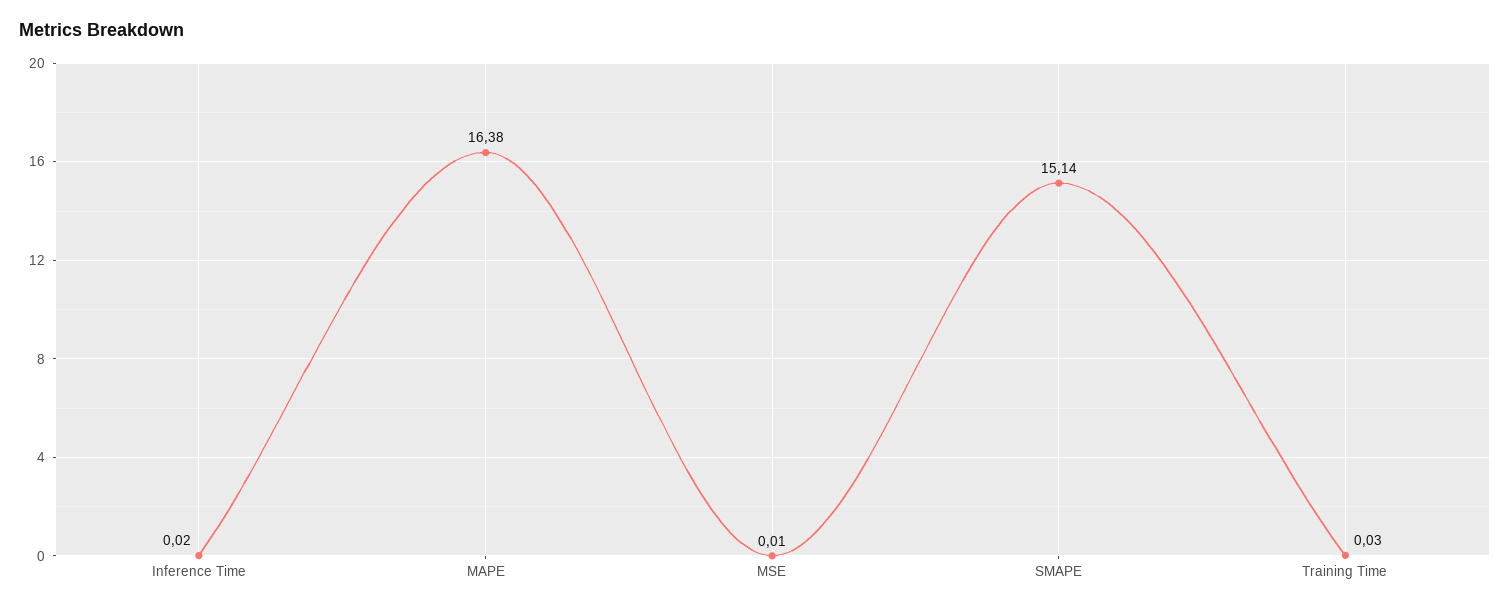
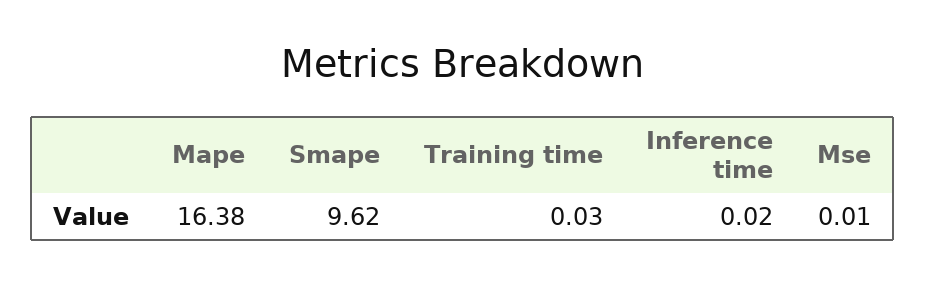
SMAPE: 15.14 -> 9.62

